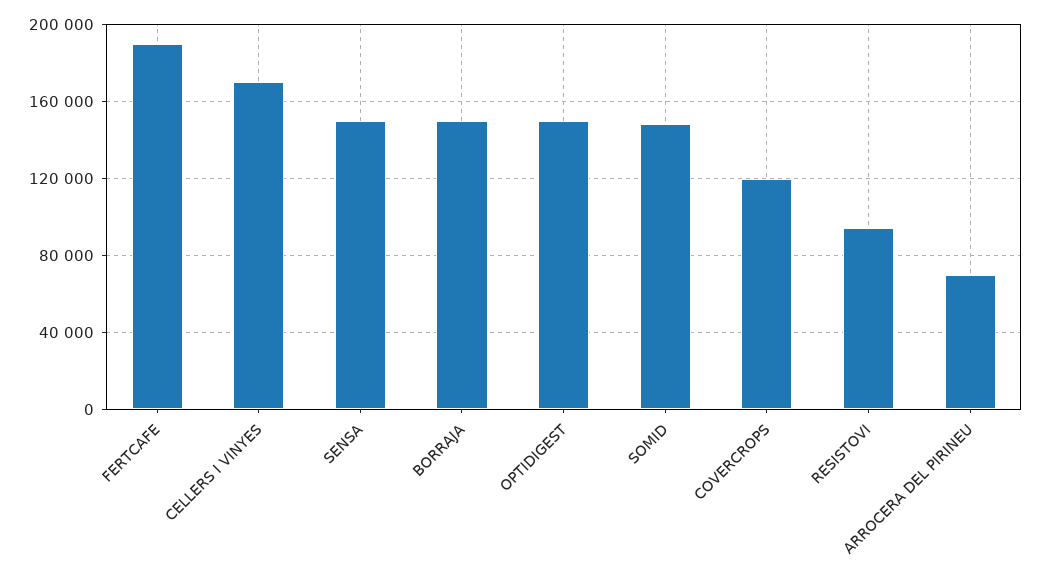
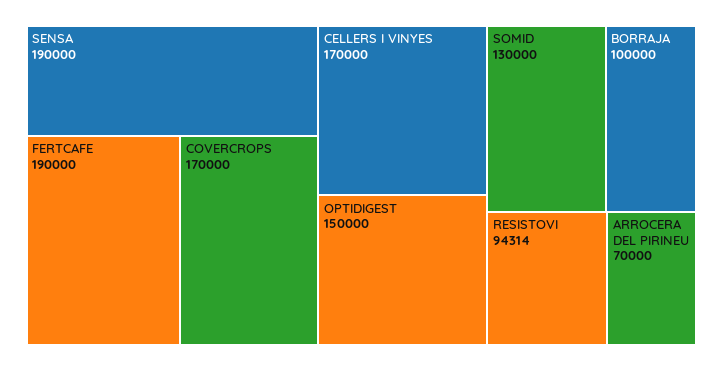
SENSA: 150000 -> 190000
BORRAJA: 150000 -> 100000
SOMID: 150000 -> 130000
COVERCROPS: 120000 -> 170000

